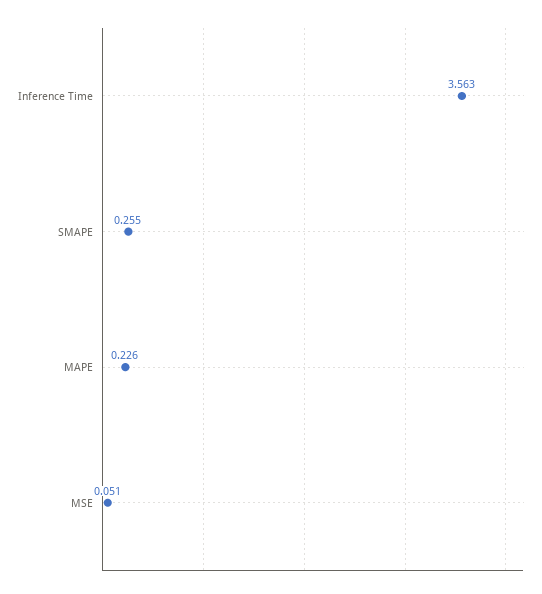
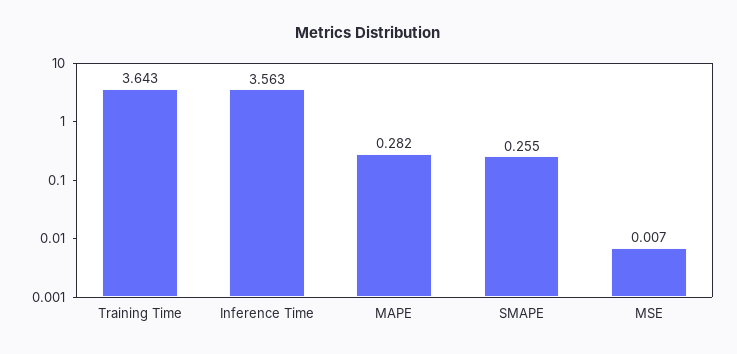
MAPE: 0.226 -> 0.282
MSE: 0.051 -> 0.007
Training Time: none -> 3.643

